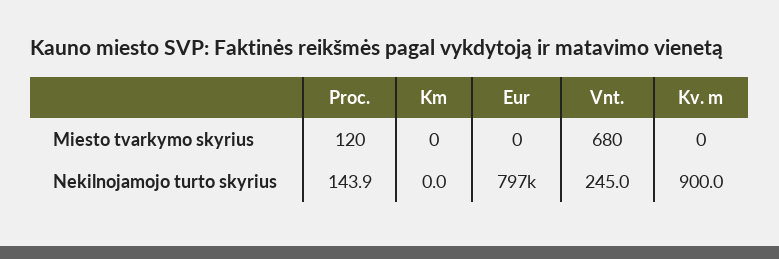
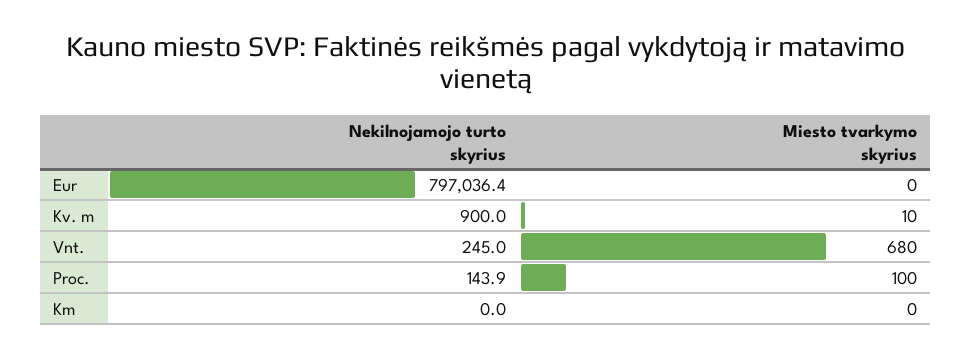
Proc., Miesto tvarkymo skyrius: 120 -> 100
Kv. m, Miesto tvarkymo skyrius: 0 -> 10

